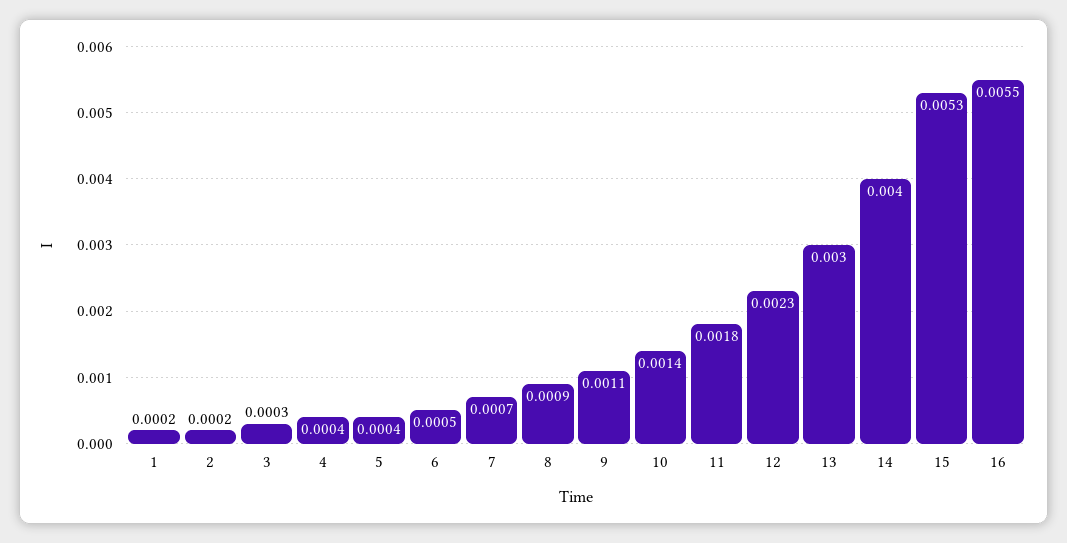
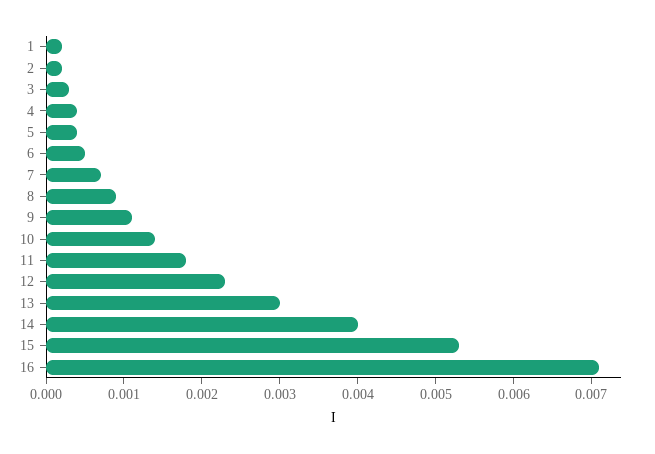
16: 0.0055 -> 0.007

